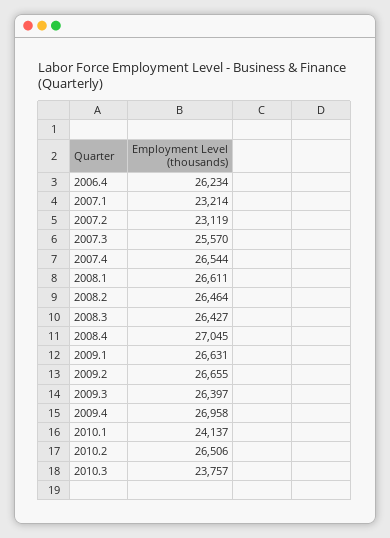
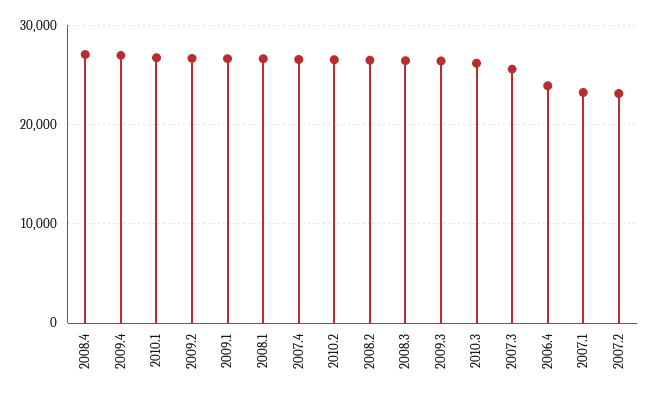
2006.4: 26234 -> 24000
2010.1: 24137 -> 27000
2010.3: 23757 -> 26000

